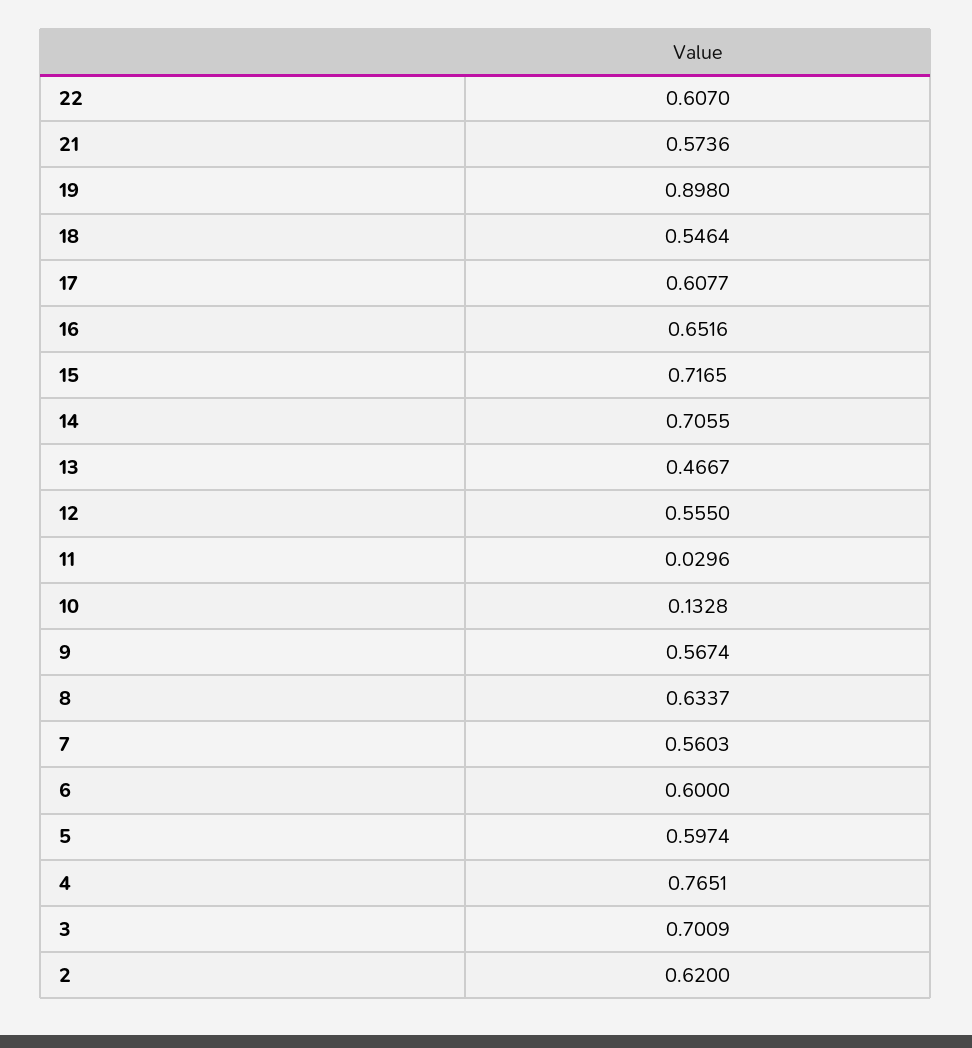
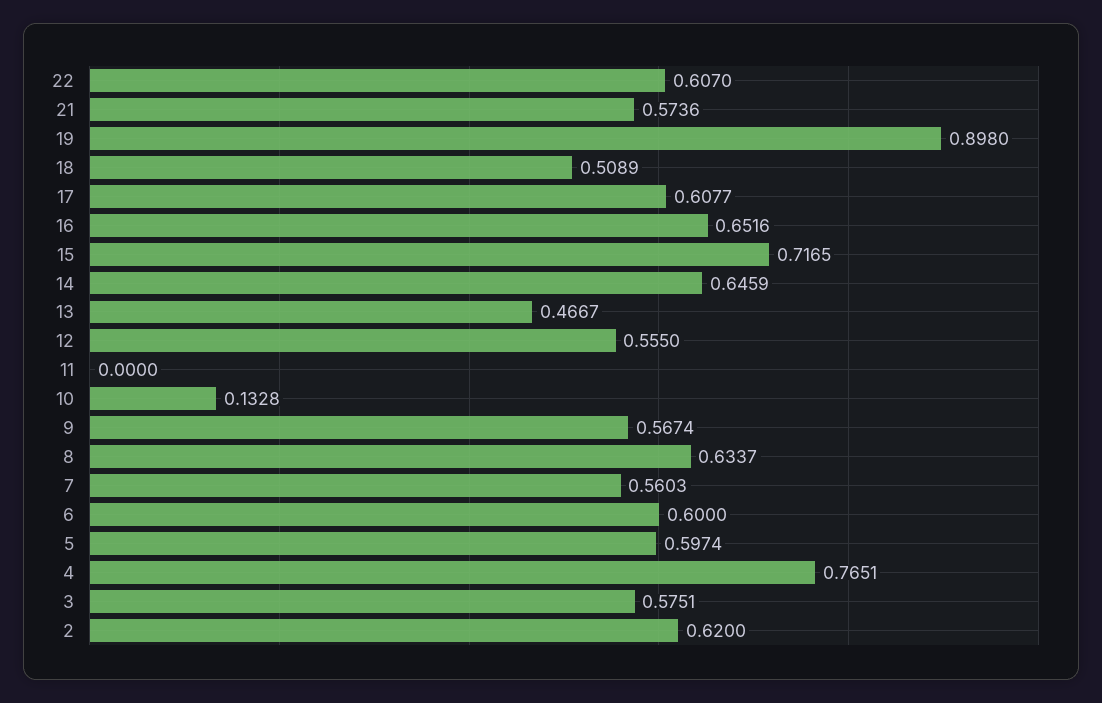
18: 0.5464 -> 0.5089
14: 0.7055 -> 0.6459
11: 0.0296 -> 0
3: 0.7009 -> 0.5751

